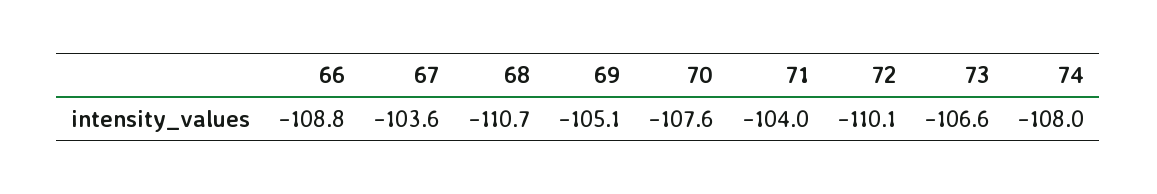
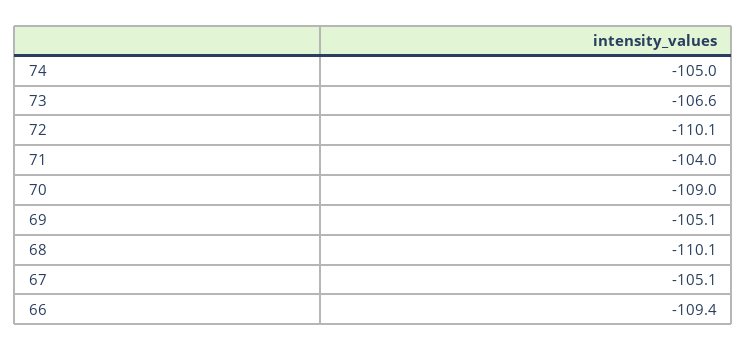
66: -108.8 -> -109.4
67: -103.6 -> -105.1
68: -110.7 -> -110.1
70: -107.6 -> -109
74: -108 -> -105

